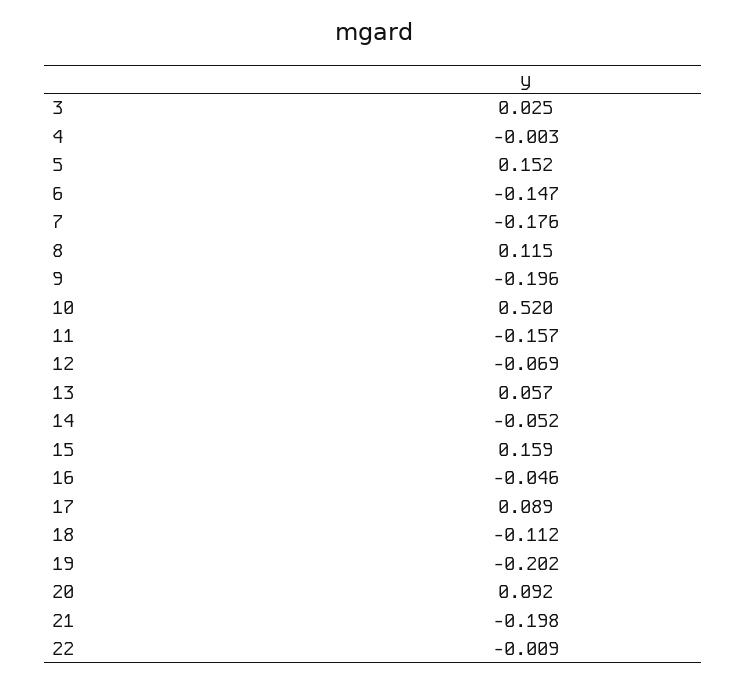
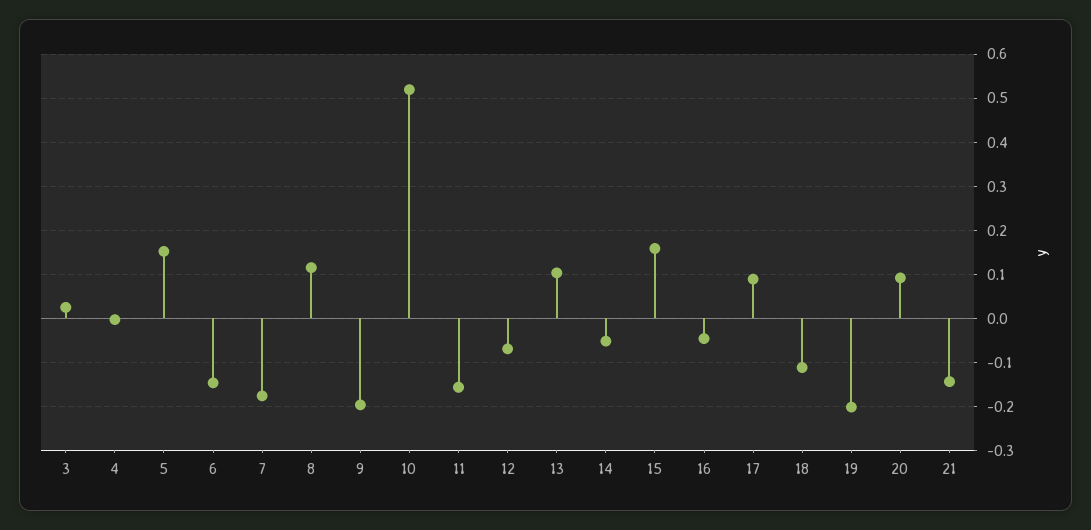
13: 0.057 -> 0.1
21: -0.198 -> -0.14
22: -0.009 -> none

